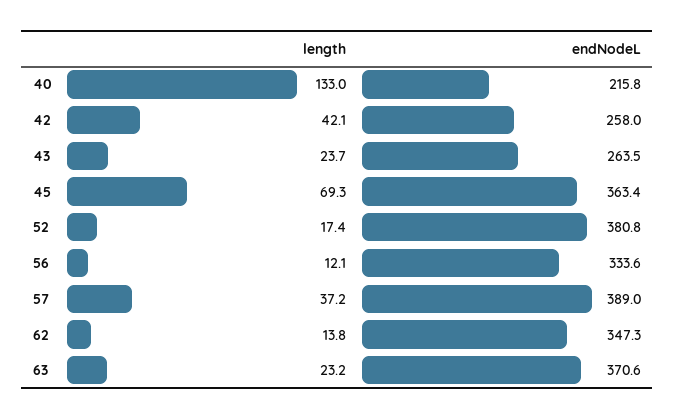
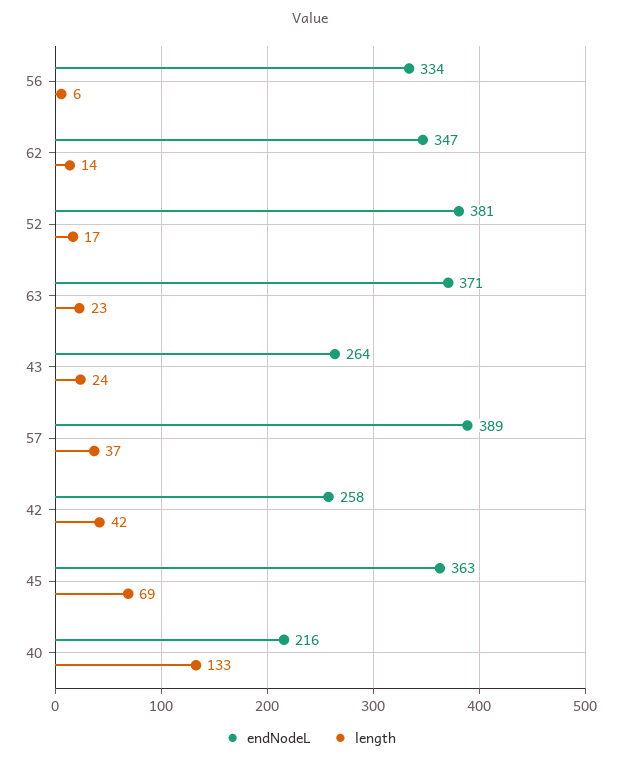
length, 56: 12.1 -> 6

